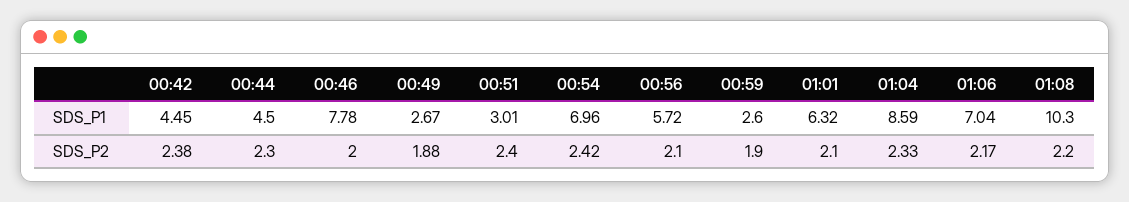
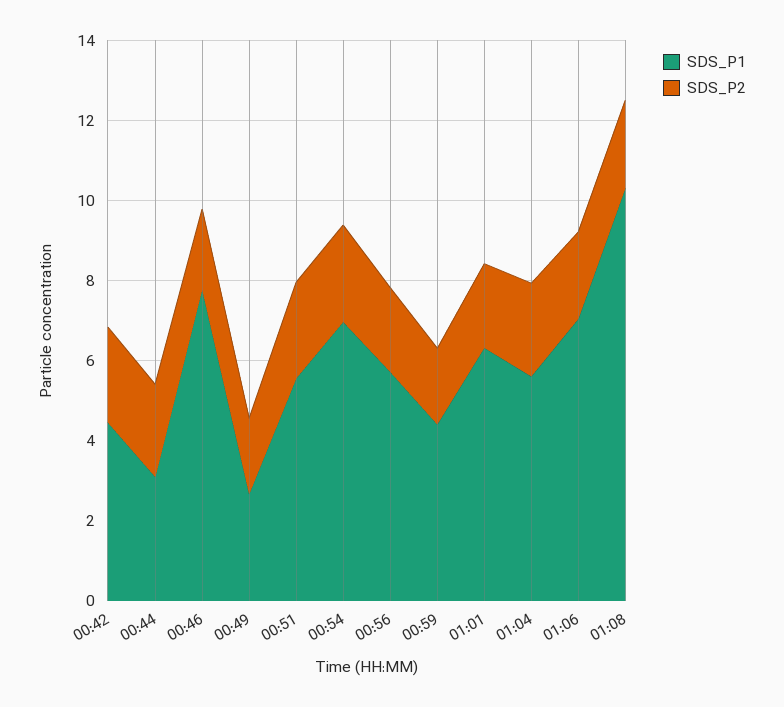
SDS_P1, 00:44: 4.5 -> 3
SDS_P1, 00:51: 3.01 -> 5.5
SDS_P1, 00:59: 2.6 -> 4.5
SDS_P1, 01:04: 8.59 -> 5.5

